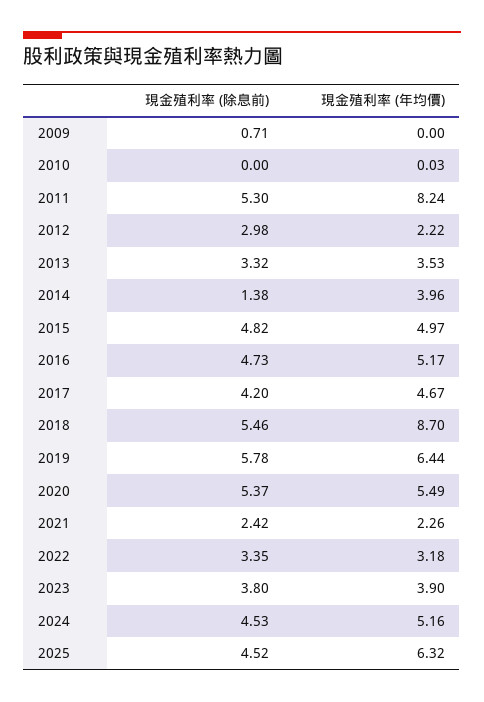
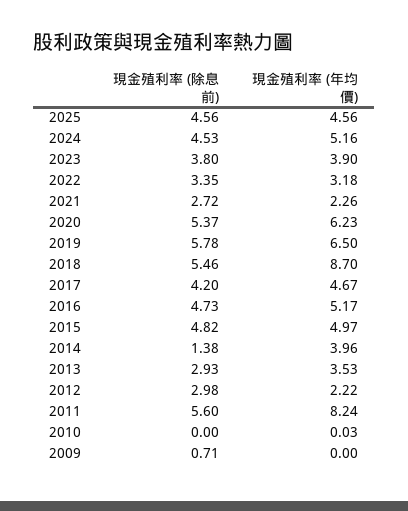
現金殖利率 (除息前), 2011: 5.3 -> 5.6
現金殖利率 (除息前), 2013: 3.32 -> 2.93
現金殖利率 (年均價), 2019: 6.44 -> 6.5
現金殖利率 (年均價), 2020: 5.49 -> 6.23
現金殖利率 (除息前), 2021: 2.42 -> 2.72
現金殖利率 (除息前), 2025: 4.52 -> 4.56
現金殖利率 (年均價), 2025: 6.32 -> 4.56

